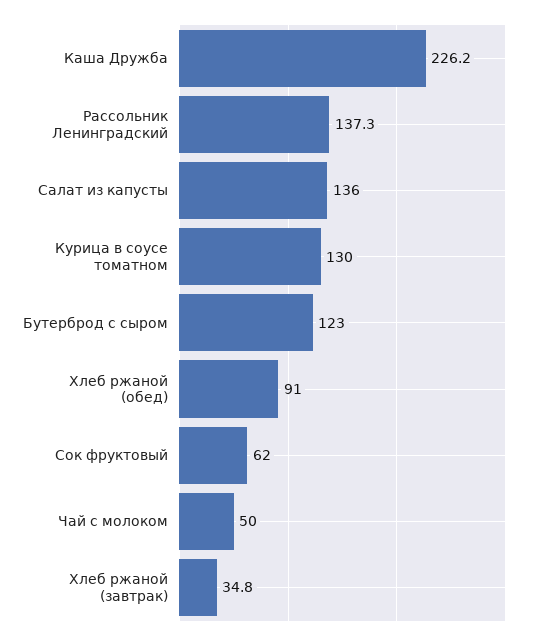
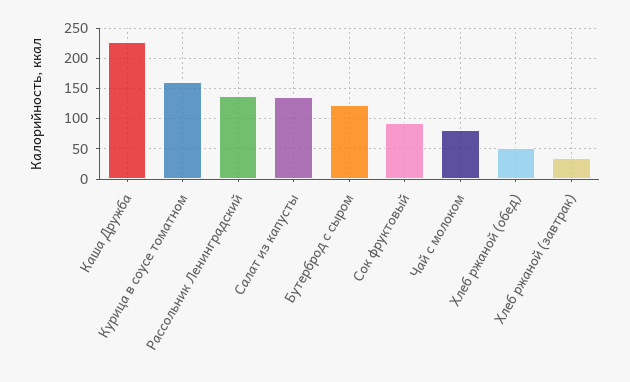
Курица в соусе томатном: 130 -> 160
Хлеб ржаной (обед): 91 -> 50
Сок фруктовый: 62 -> 90
Чай с молоком: 50 -> 80

